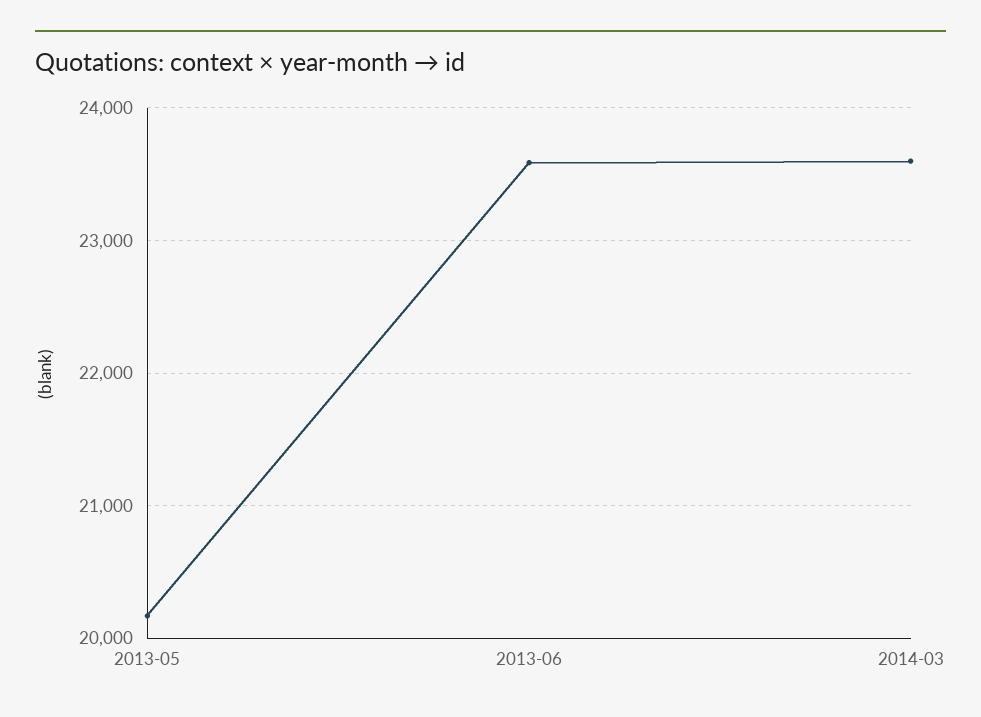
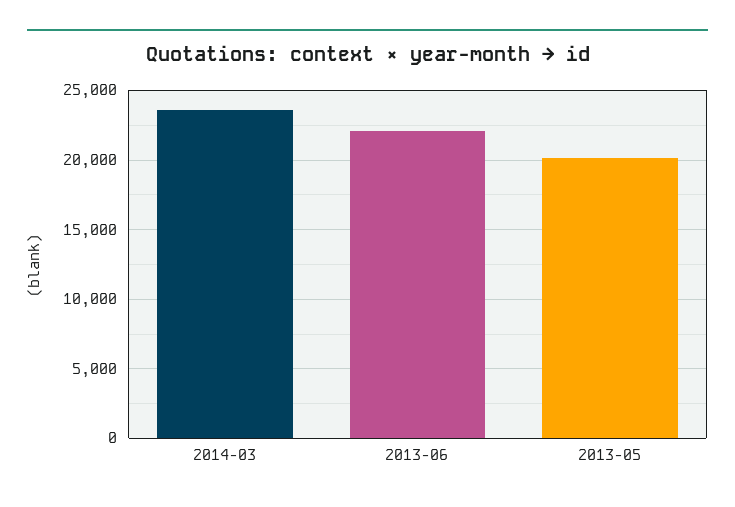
2013-06: 23600 -> 22000

